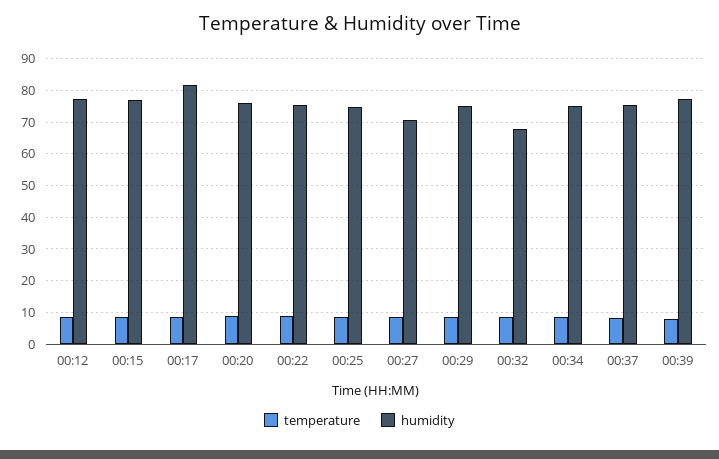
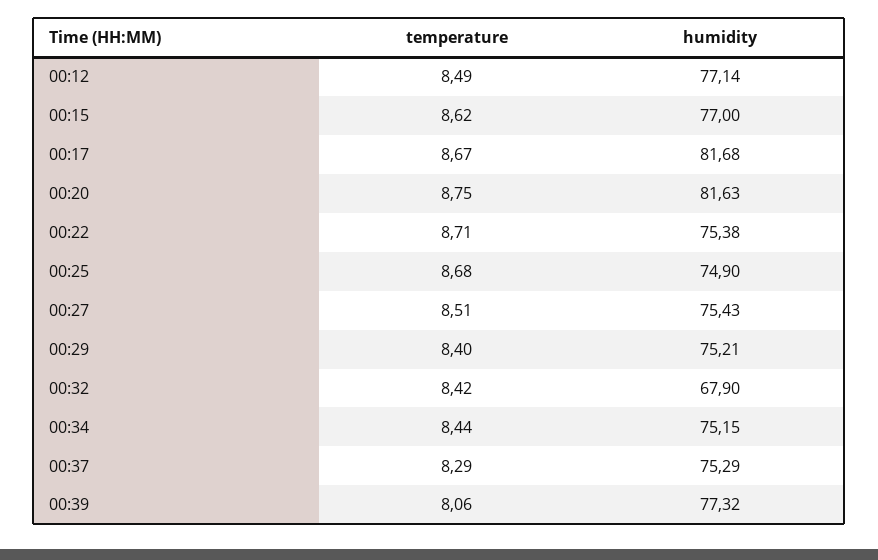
humidity, 00:20: 76 -> 81.63
humidity, 00:27: 70 -> 75.43

